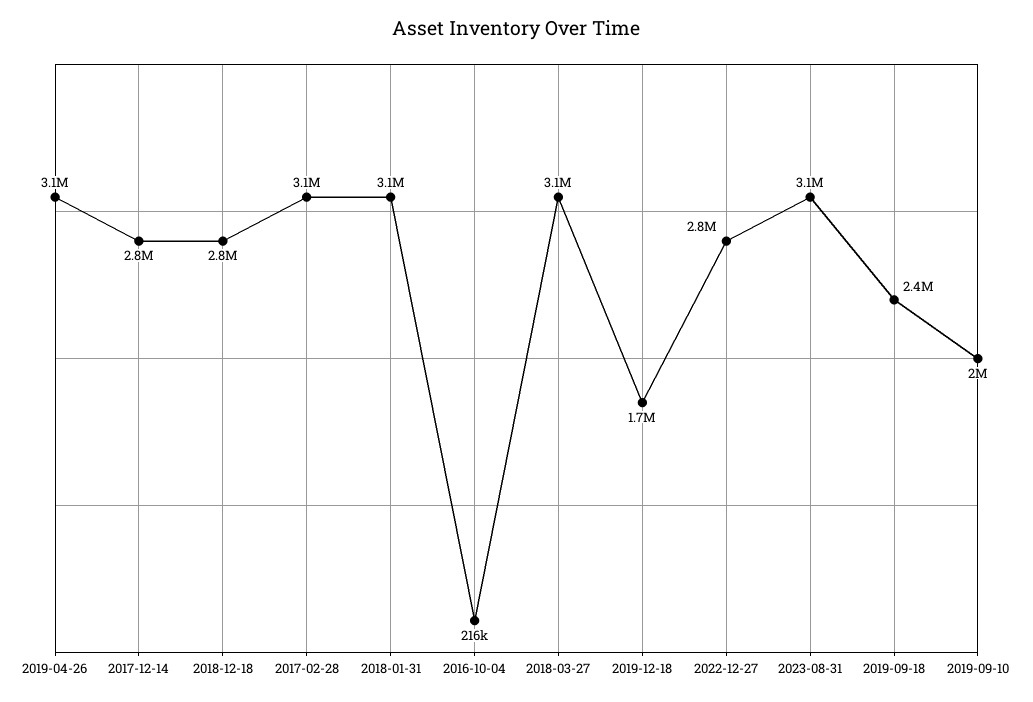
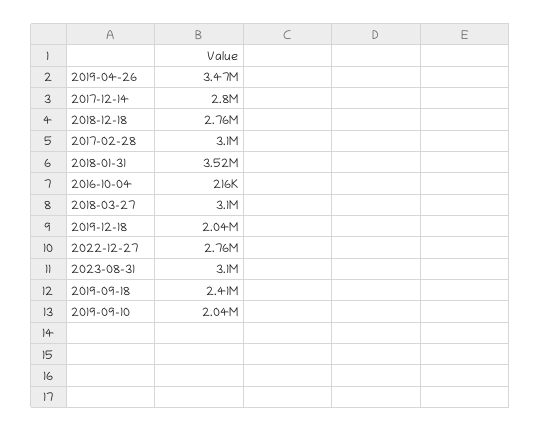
2019-04-26: 3100000 -> 3470000
2018-01-31: 3100000 -> 3520000
2019-12-18: 1700000 -> 2040000

